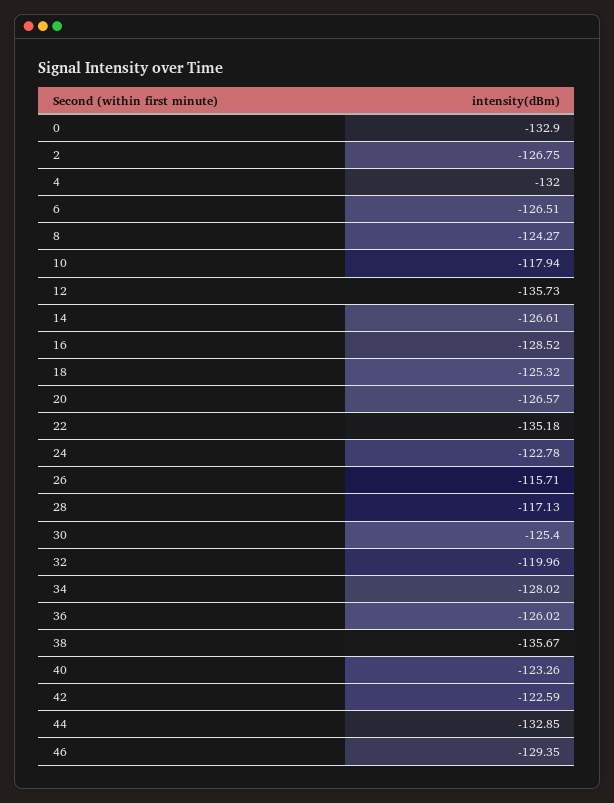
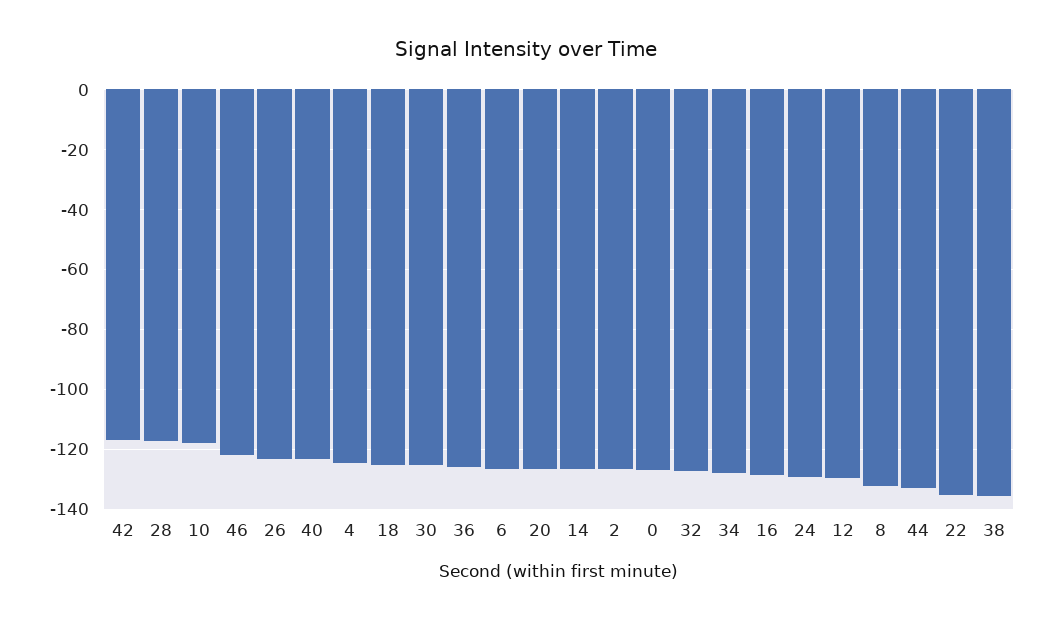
0: -132.9 -> -127.5
4: -132 -> -125
8: -124.27 -> -132.5
12: -135.73 -> -130
24: -122.78 -> -130
26: -115.71 -> -122.5
32: -119.96 -> -127.5
42: -122.59 -> -117.5
46: -129.35 -> -122.5

